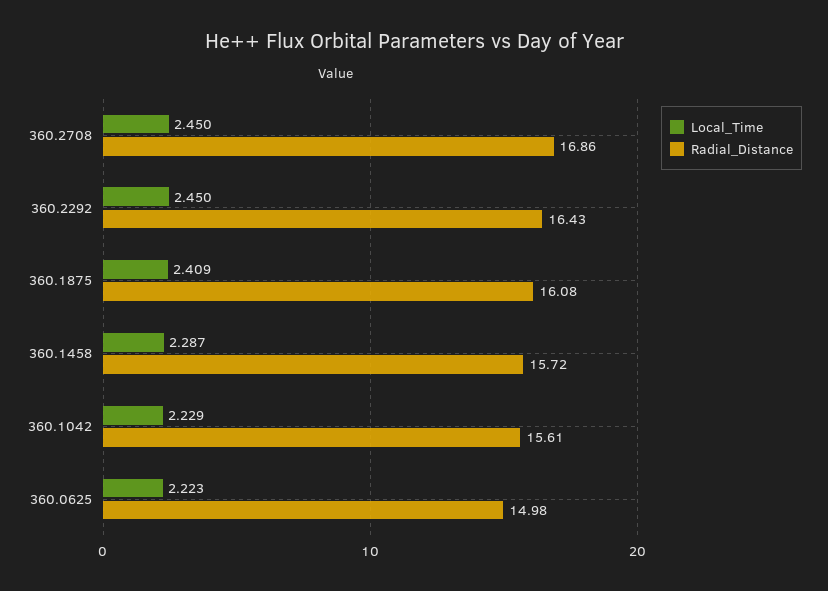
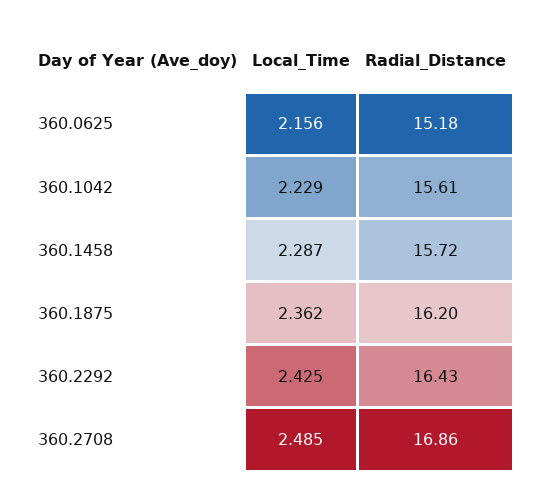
Local_Time, 360.2708: 2.45 -> 2.485
Local_Time, 360.2292: 2.45 -> 2.425
Local_Time, 360.1875: 2.409 -> 2.362
Radial_Distance, 360.1875: 16.08 -> 16.2
Local_Time, 360.0625: 2.223 -> 2.156
Radial_Distance, 360.0625: 14.98 -> 15.18

